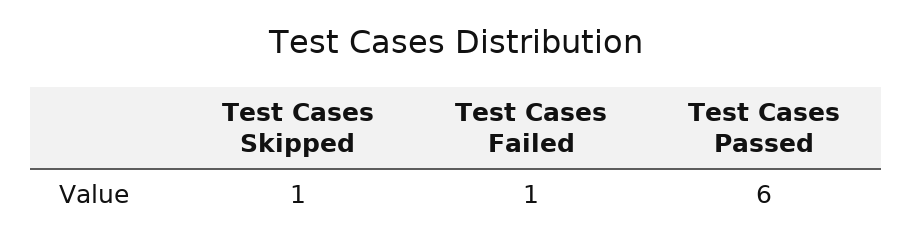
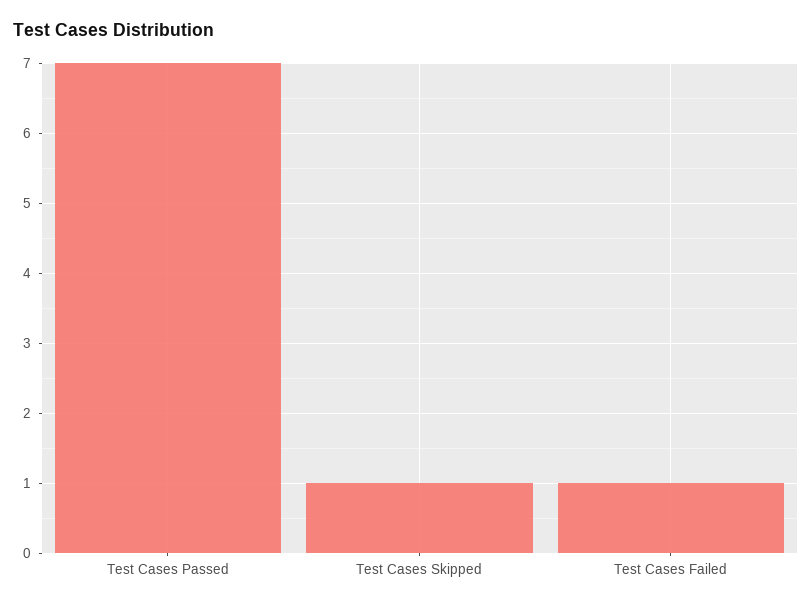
Test Cases Passed: 6 -> 7

